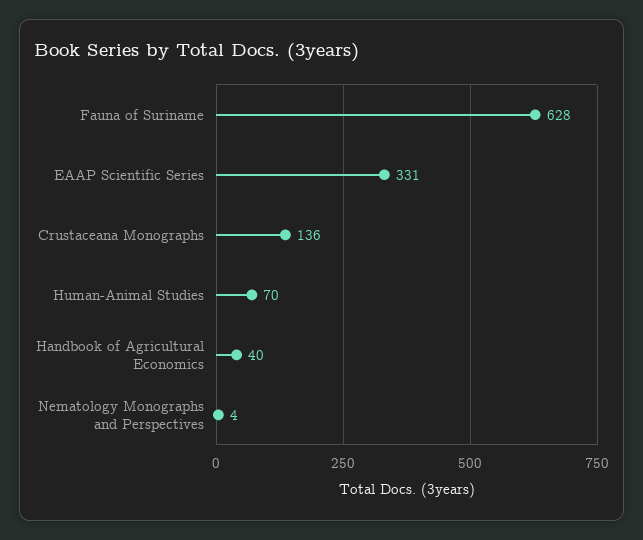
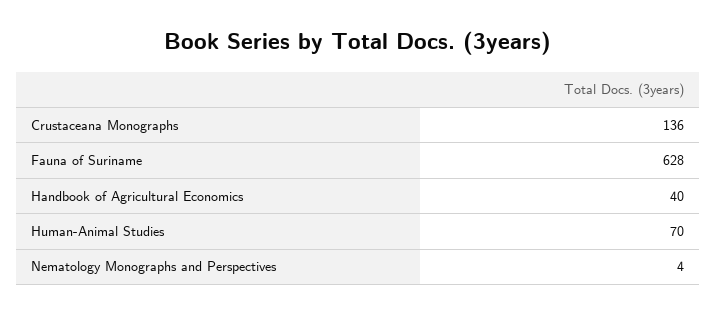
EAAP Scientific Series: 331 -> none

